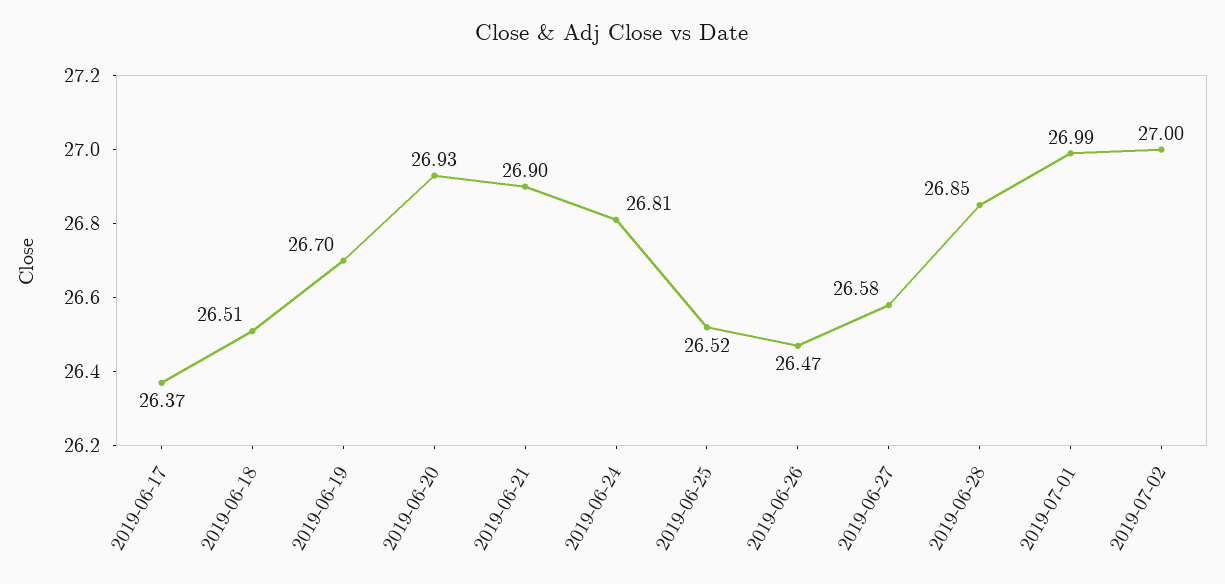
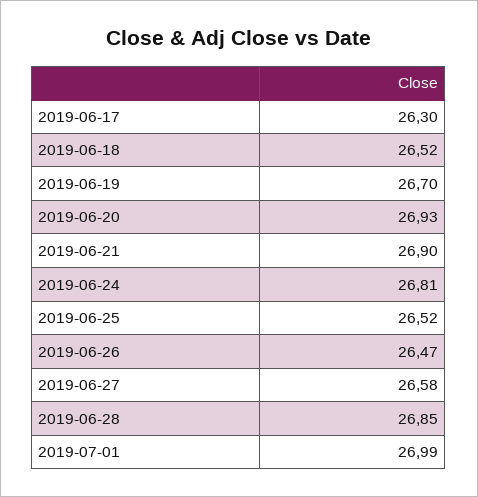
2019-06-17: 26.37 -> 26.3
2019-06-18: 26.51 -> 26.52
2019-07-02: 27 -> none

